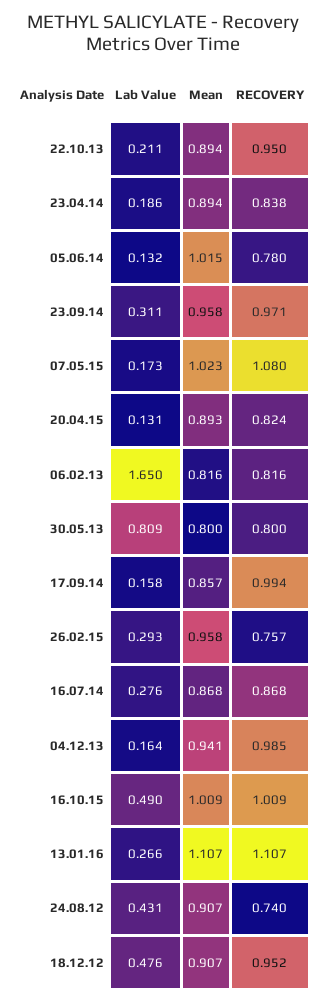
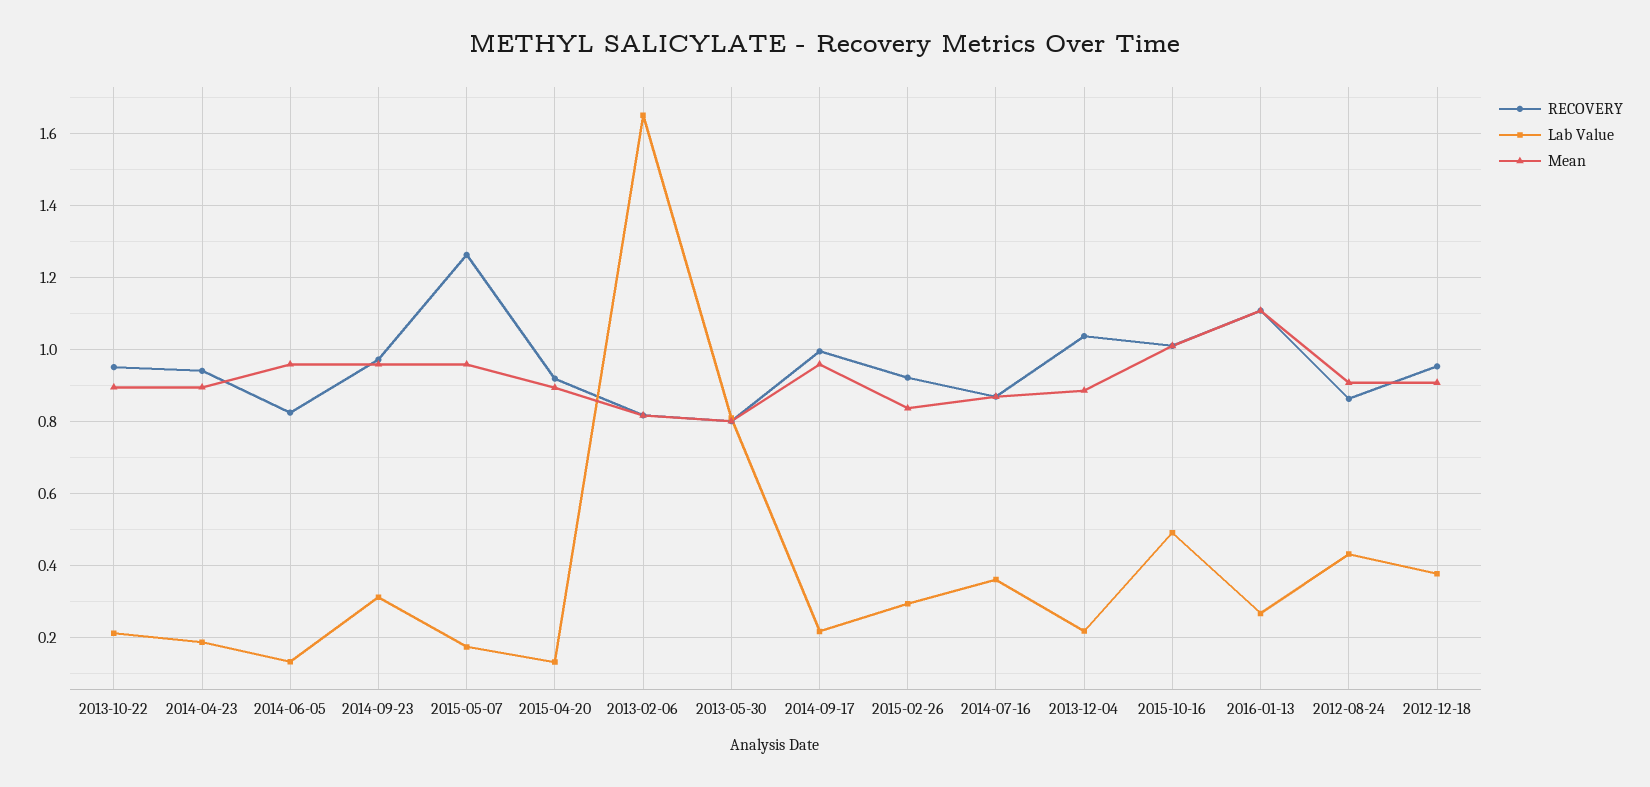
RECOVERY, 23.04.14: 0.838 -> 0.94
Mean, 05.06.14: 1.015 -> 0.96
RECOVERY, 05.06.14: 0.78 -> 0.82
Mean, 07.05.15: 1.023 -> 0.96
RECOVERY, 07.05.15: 1.08 -> 1.26
RECOVERY, 20.04.15: 0.824 -> 0.92
Lab Value, 17.09.14: 0.158 -> 0.22
Mean, 17.09.14: 0.857 -> 0.96
Mean, 26.02.15: 0.958 -> 0.84
RECOVERY, 26.02.15: 0.757 -> 0.92
Lab Value, 16.07.14: 0.276 -> 0.36
Lab Value, 04.12.13: 0.164 -> 0.22
Mean, 04.12.13: 0.941 -> 0.88
RECOVERY, 04.12.13: 0.985 -> 1.04
RECOVERY, 24.08.12: 0.74 -> 0.86
Lab Value, 18.12.12: 0.476 -> 0.38

